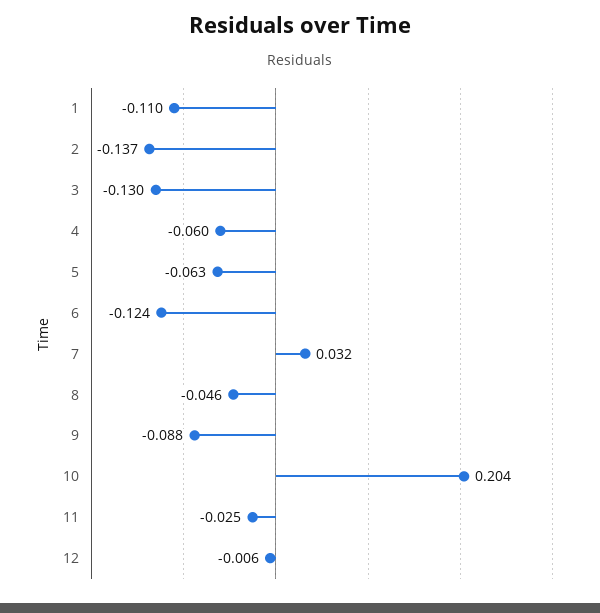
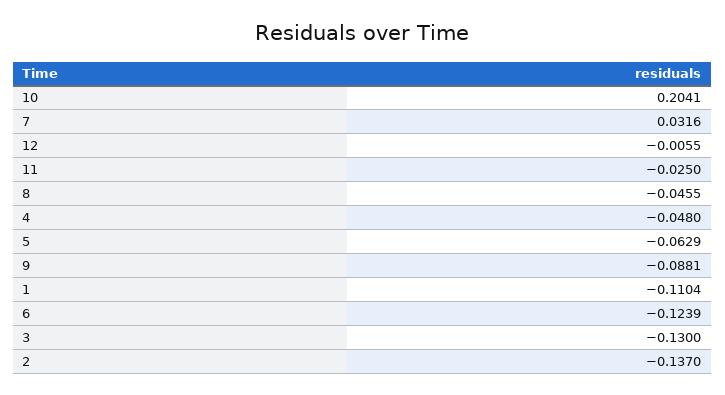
4: -0.06 -> -0.048

